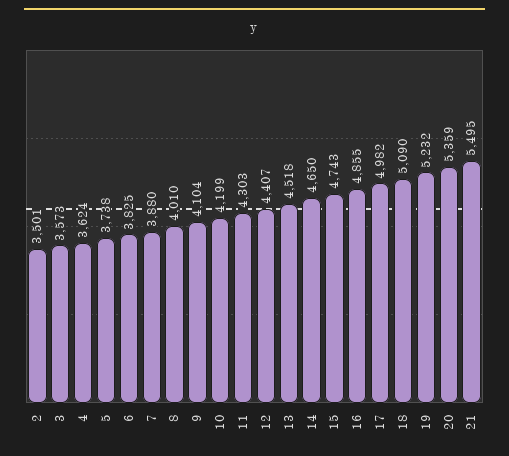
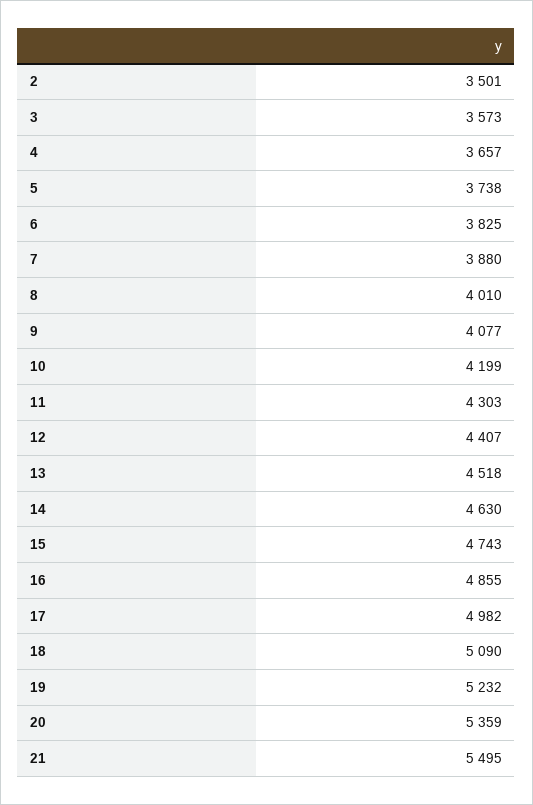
4: 3624 -> 3657
9: 4104 -> 4077
14: 4650 -> 4630

